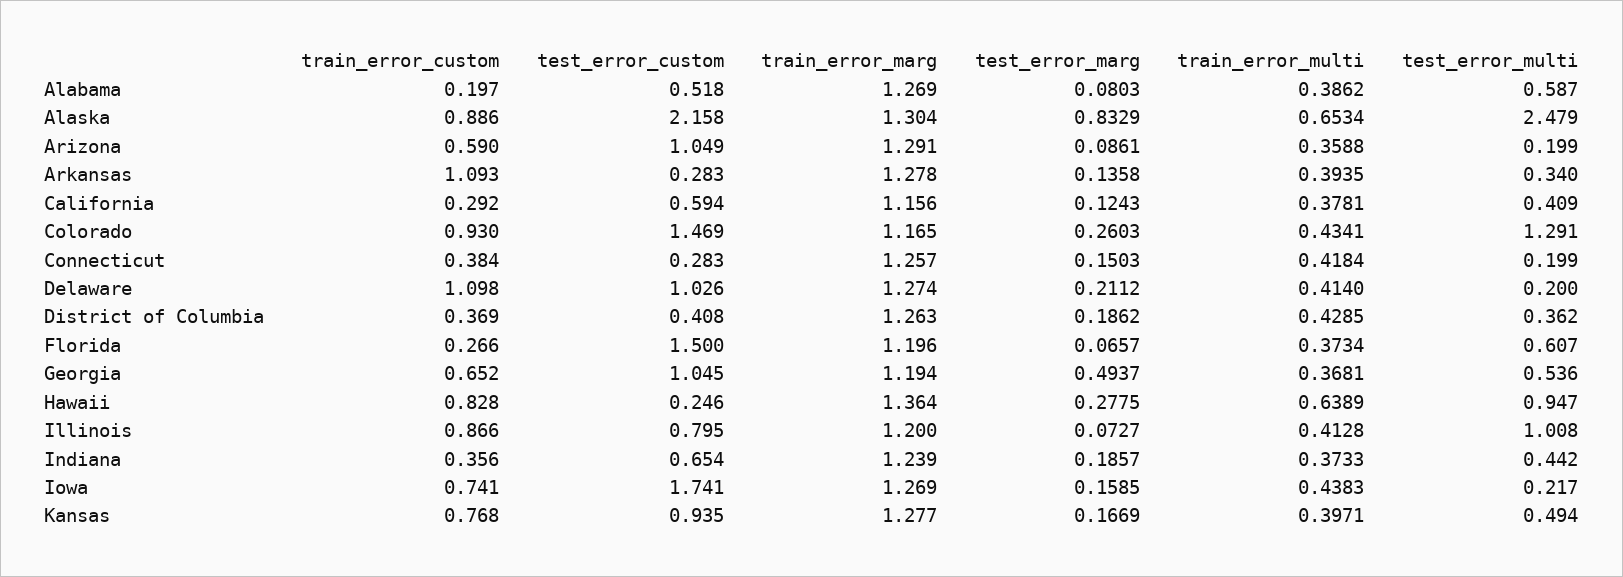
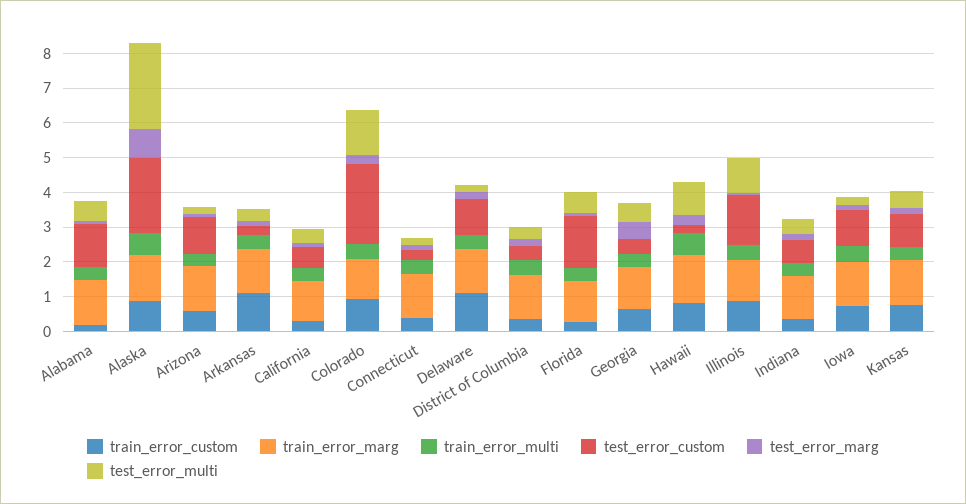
test_error_custom, Alabama: 0.518 -> 1.25
test_error_custom, Colorado: 1.469 -> 2.25
test_error_custom, Georgia: 1.045 -> 0.5
test_error_custom, Illinois: 0.795 -> 1.5
test_error_custom, Iowa: 1.741 -> 1

